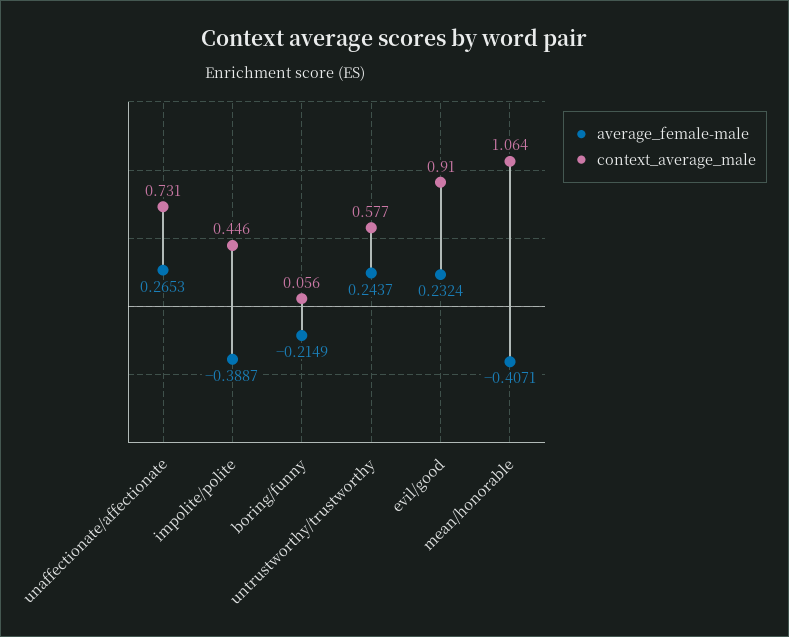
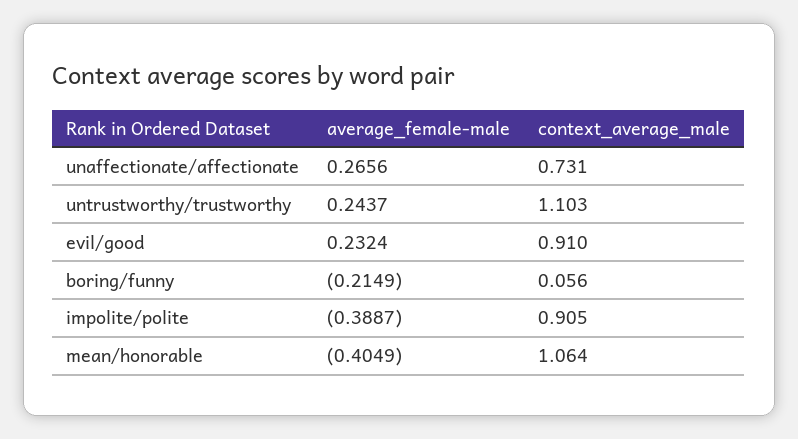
average_female-male, unaffectionate/affectionate: 0.2653 -> 0.2656
context_average_male, impolite/polite: 0.446 -> 0.905
context_average_male, untrustworthy/trustworthy: 0.577 -> 1.103
average_female-male, mean/honorable: -0.4071 -> -0.4049

